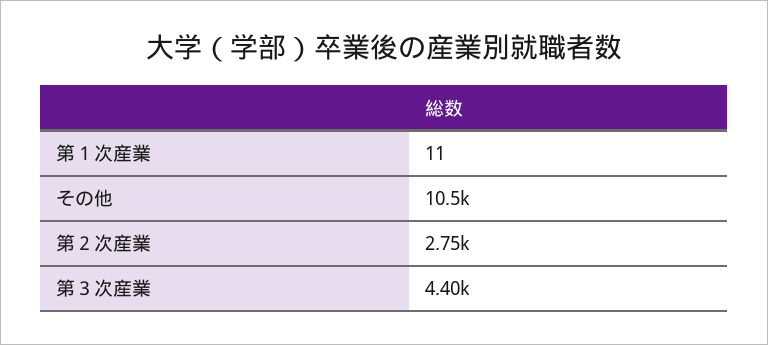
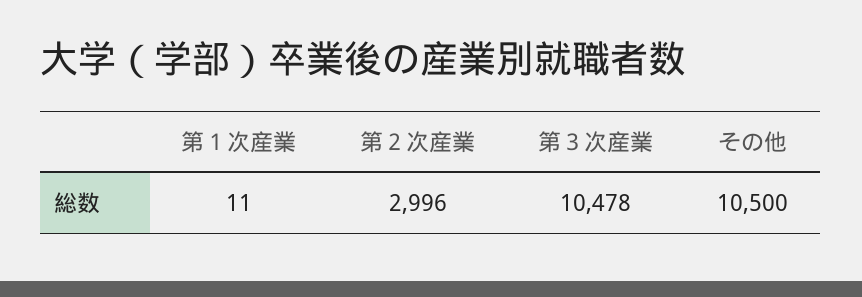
第２次産業: 2750 -> 2996
第３次産業: 4400 -> 10478

